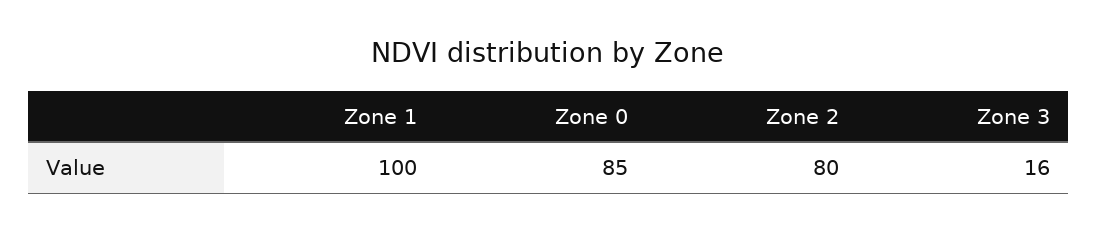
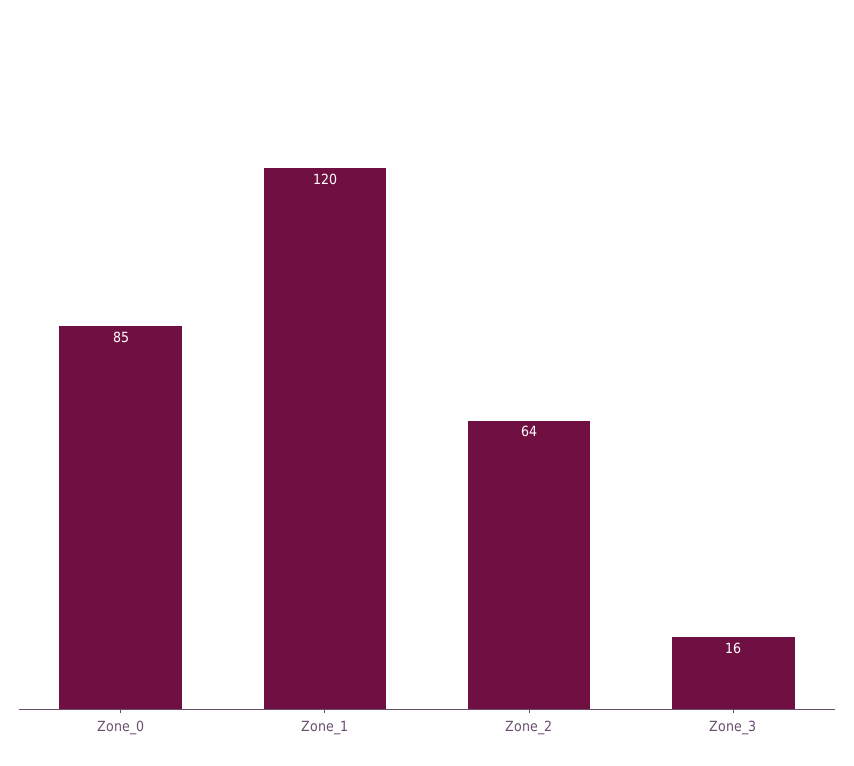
Zone 1: 100 -> 120
Zone 2: 80 -> 64

